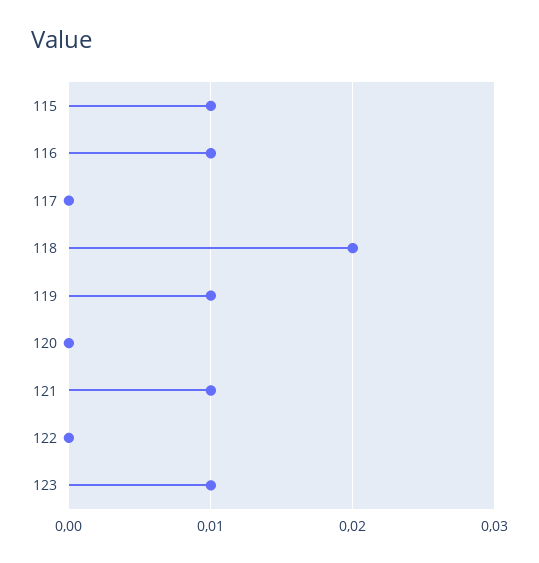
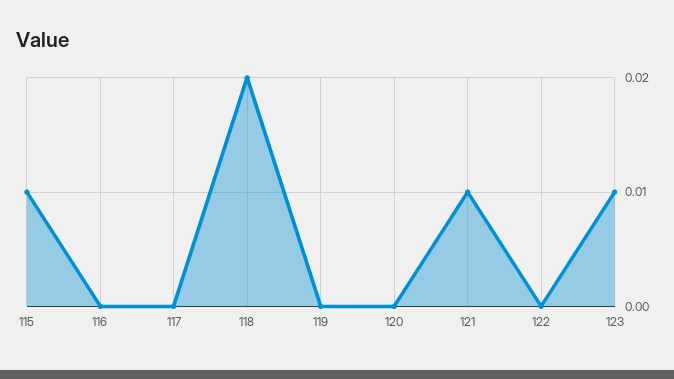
116: 0.01 -> 0
119: 0.01 -> 0

